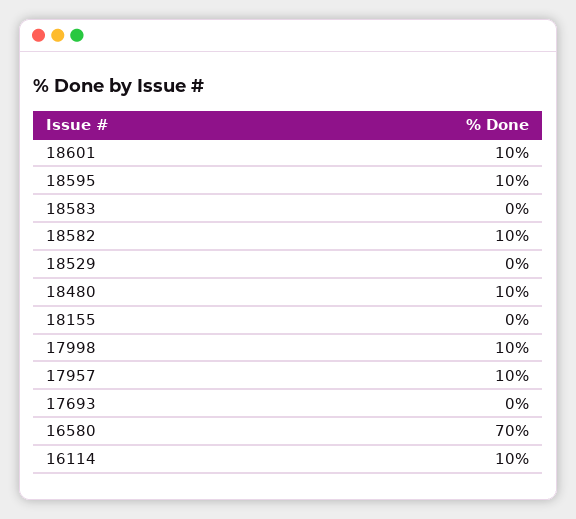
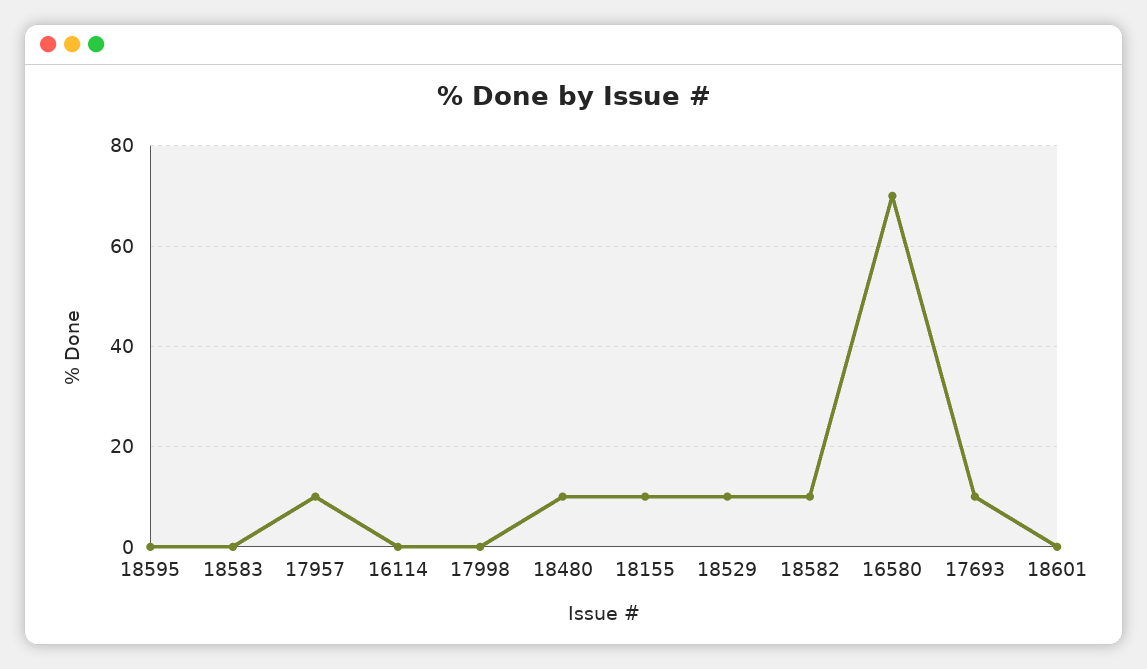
18601: 10 -> 0
18595: 10 -> 0
18529: 0 -> 10
18155: 0 -> 10
17998: 10 -> 0
17693: 0 -> 10
16114: 10 -> 0

